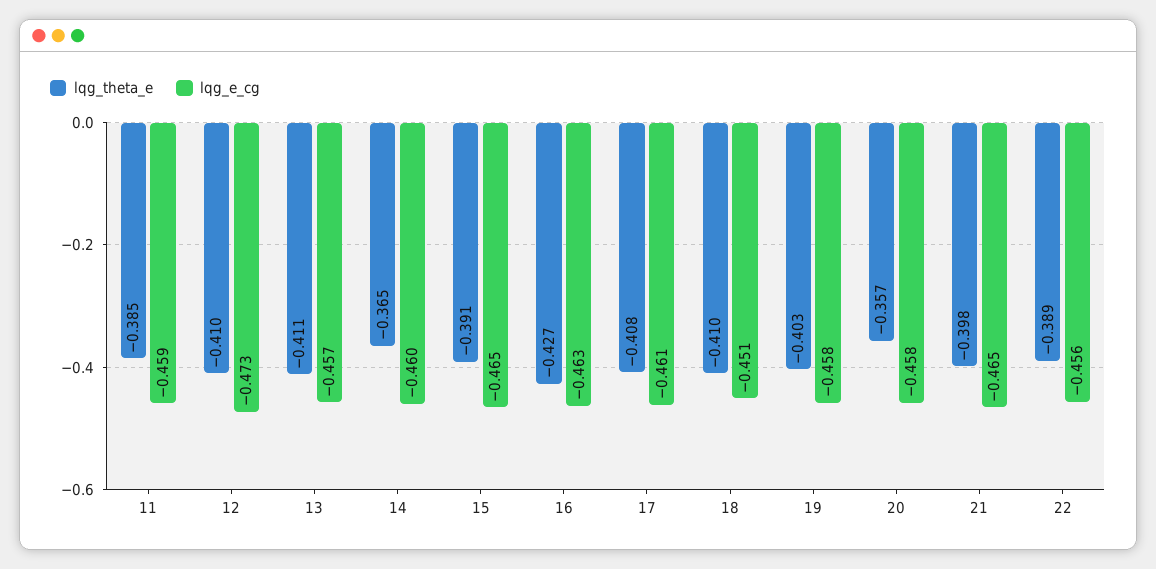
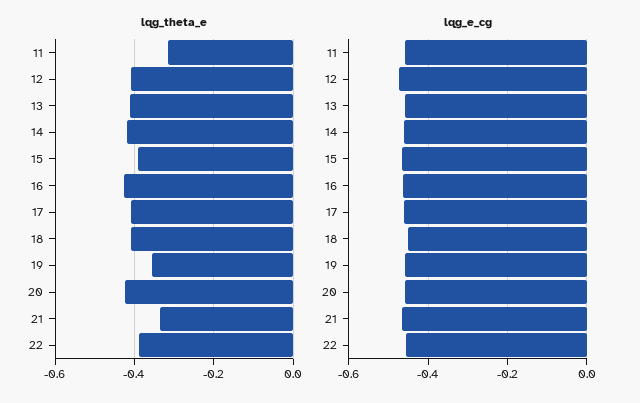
lqg_theta_e, 11: -0.385 -> -0.32
lqg_theta_e, 14: -0.365 -> -0.42
lqg_theta_e, 19: -0.403 -> -0.36
lqg_theta_e, 20: -0.357 -> -0.42
lqg_theta_e, 21: -0.398 -> -0.34

